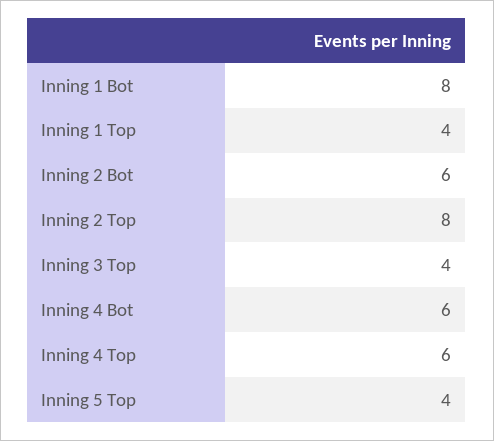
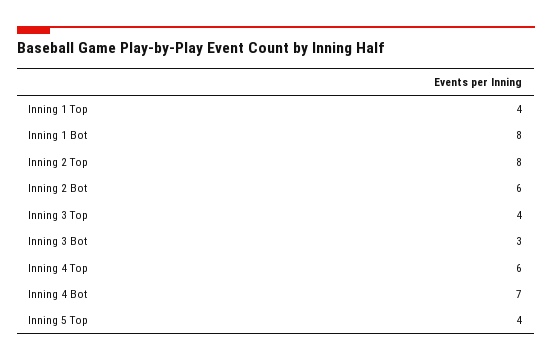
Inning 4 Bot: 6 -> 7
Inning 3 Bot: none -> 3

